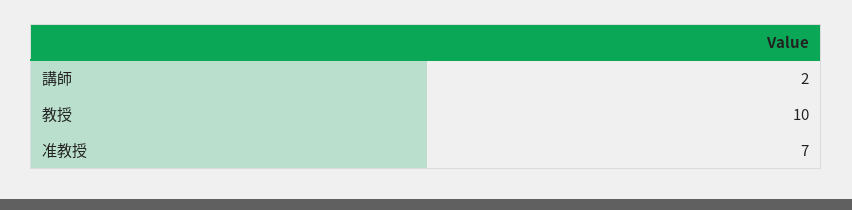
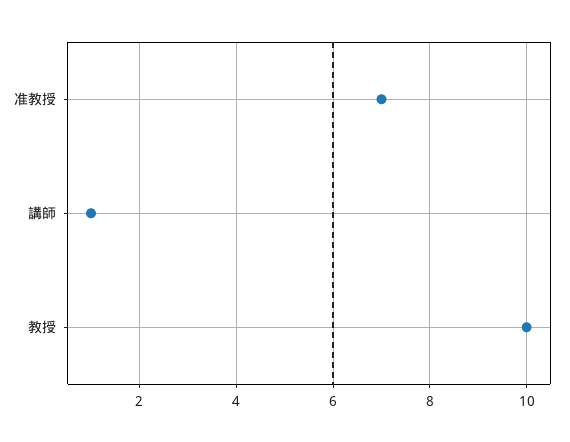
講師: 2 -> 1

